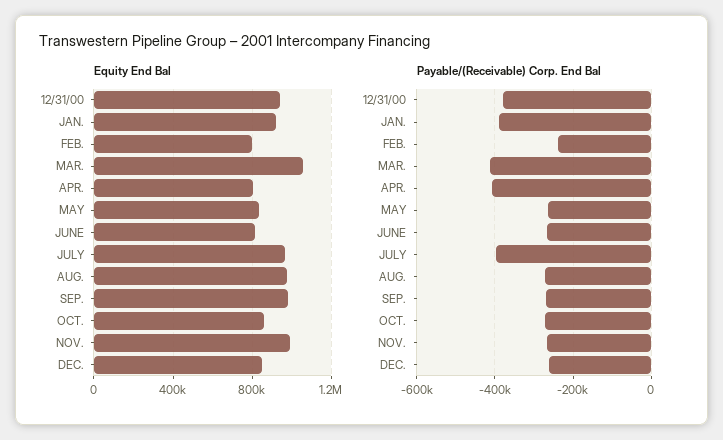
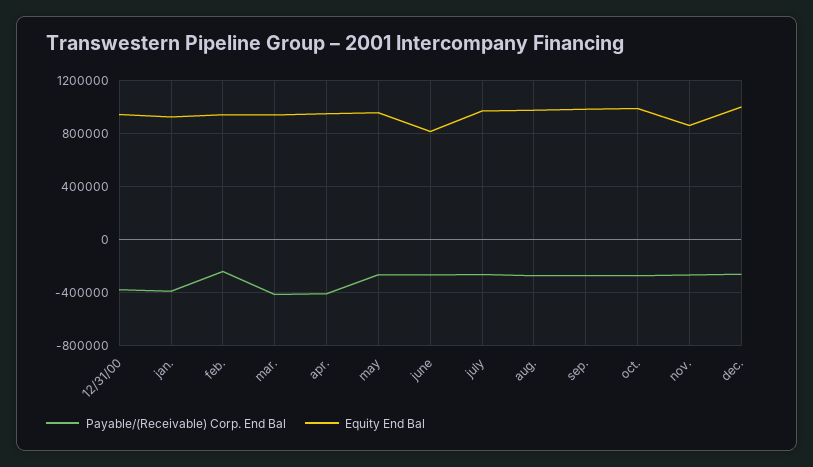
Equity End Bal, FEB.: 800000 -> 950000
Equity End Bal, MAR.: 1050000 -> 950000
Equity End Bal, APR.: 800000 -> 950000
Equity End Bal, MAY: 850000 -> 950000
Equity End Bal, OCT.: 850000 -> 1000000
Equity End Bal, NOV.: 1000000 -> 850000
Equity End Bal, DEC.: 850000 -> 1000000
Payable/(Receivable) Corp. End Bal, JULY: -400000 -> -250000

